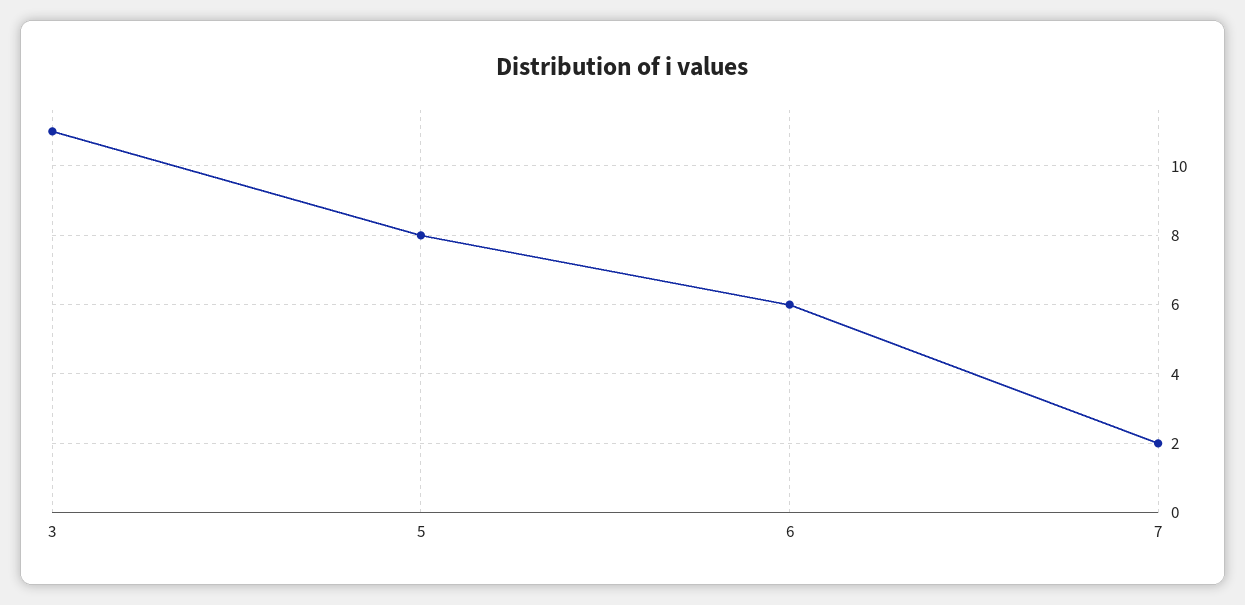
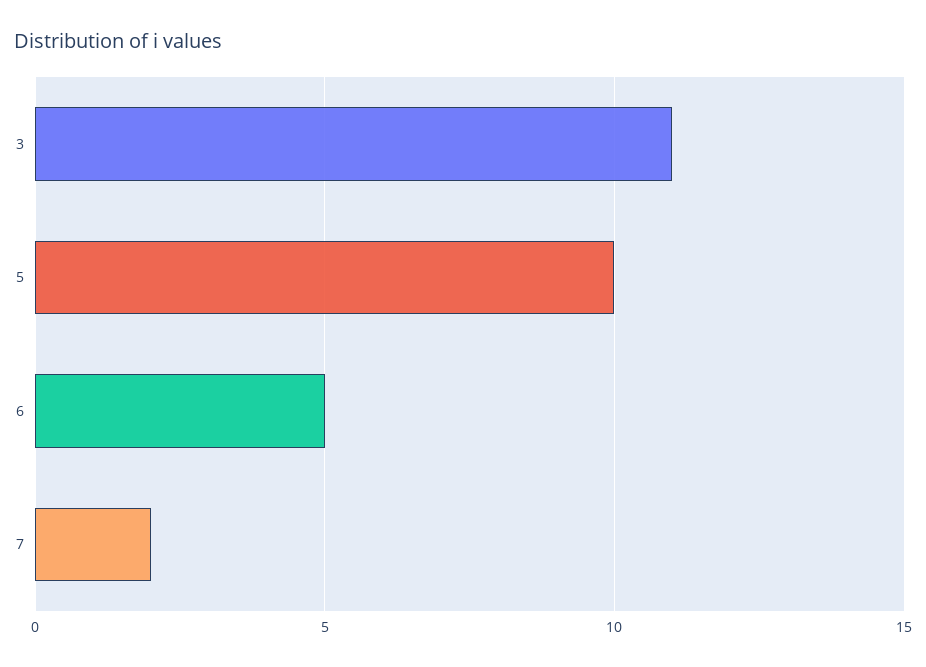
5: 8 -> 10
6: 6 -> 5

